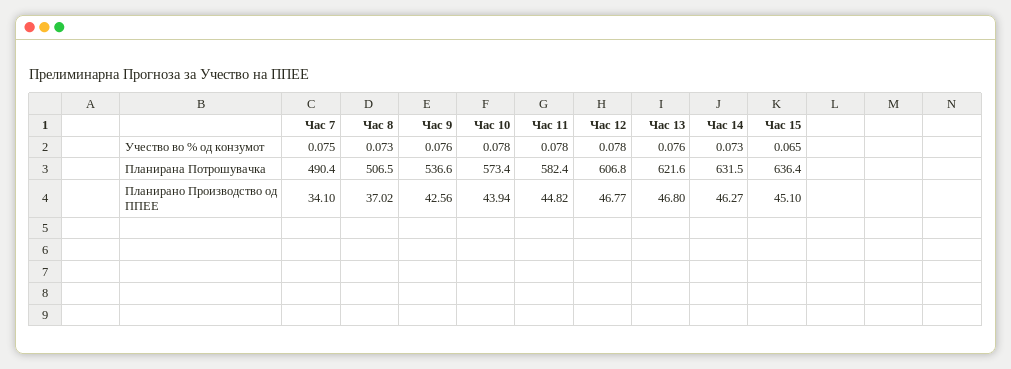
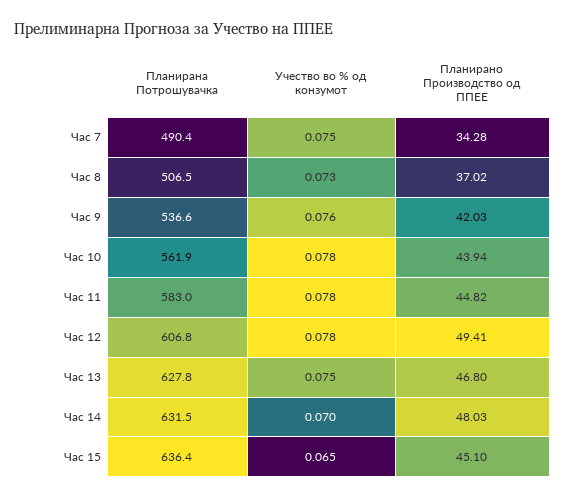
Час 13, Учество во % од конзумот: 0.076 -> 0.075
Час 14, Учество во % од конзумот: 0.073 -> 0.07
Час 10, Планирана Потрошувачка: 573.4 -> 561.9
Час 11, Планирана Потрошувачка: 582.4 -> 583
Час 13, Планирана Потрошувачка: 621.6 -> 627.8
Час 7, Планирано Производство од ППЕЕ: 34.1 -> 34.28
Час 9, Планирано Производство од ППЕЕ: 42.56 -> 42.03
Час 12, Планирано Производство од ППЕЕ: 46.77 -> 49.41
Час 14, Планирано Производство од ППЕЕ: 46.27 -> 48.03

